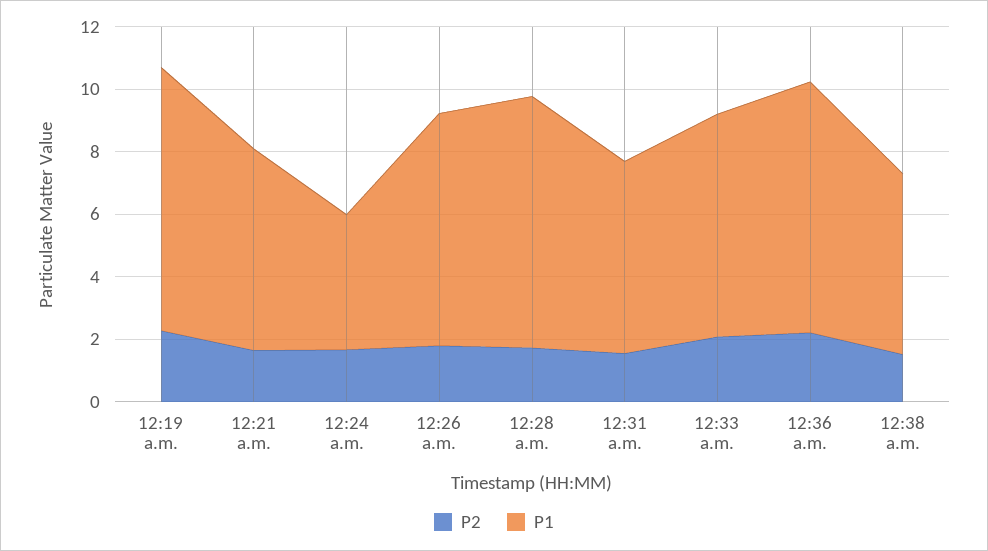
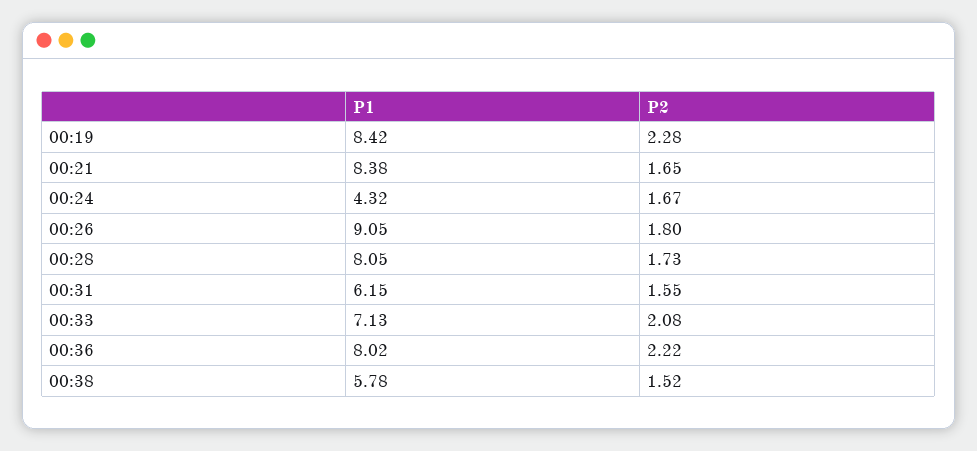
P1, 12:21 a.m.: 6.5 -> 8.38
P1, 12:26 a.m.: 7.5 -> 9.05

